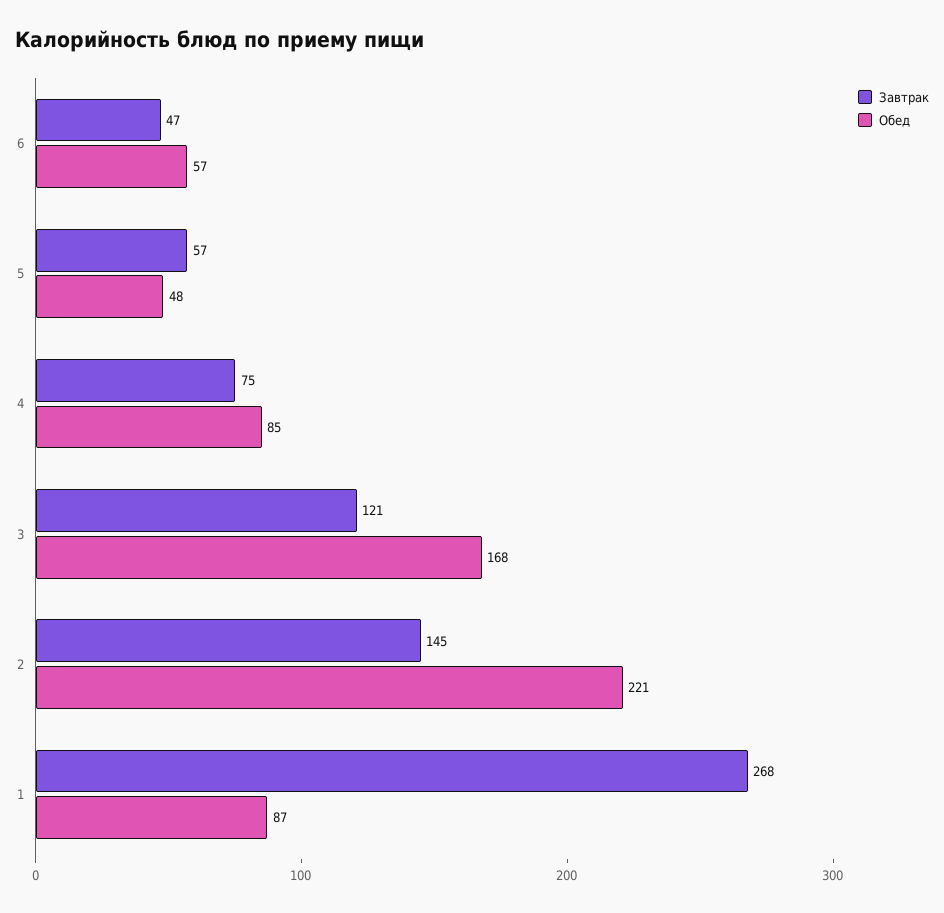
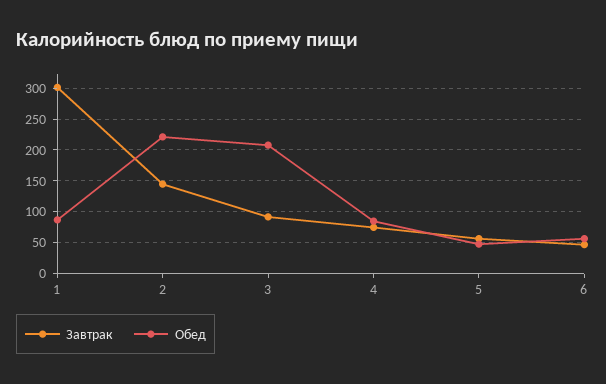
Завтрак, 3: 121 -> 90
Обед, 3: 168 -> 210
Завтрак, 1: 268 -> 300

